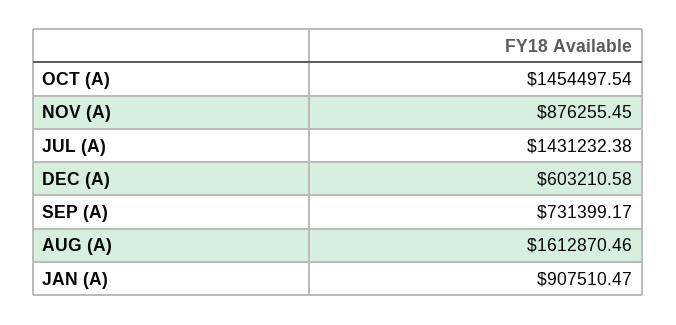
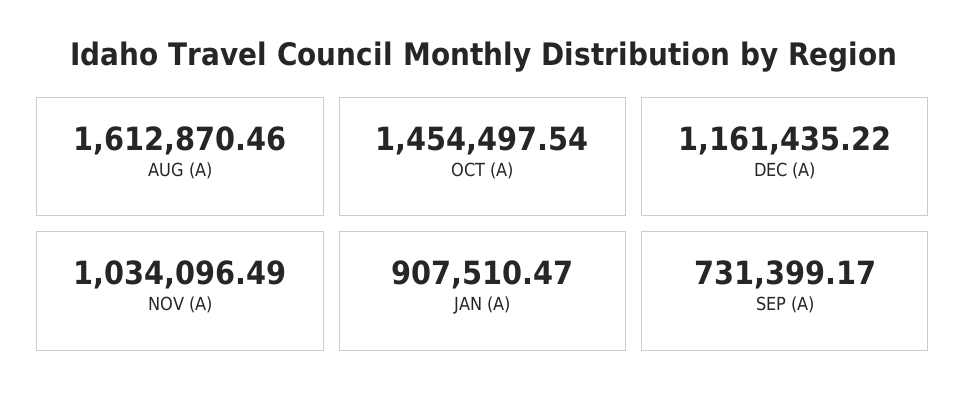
NOV (A): 876255.45 -> 1034096.49
JUL (A): 1431232.38 -> none
DEC (A): 603210.58 -> 1161435.22

